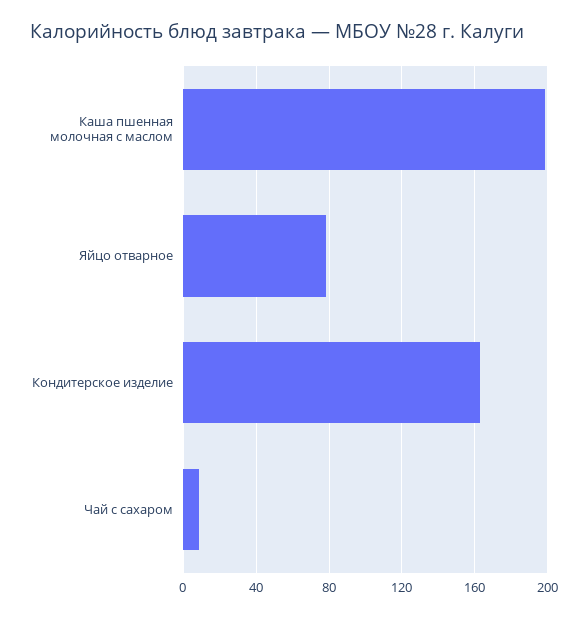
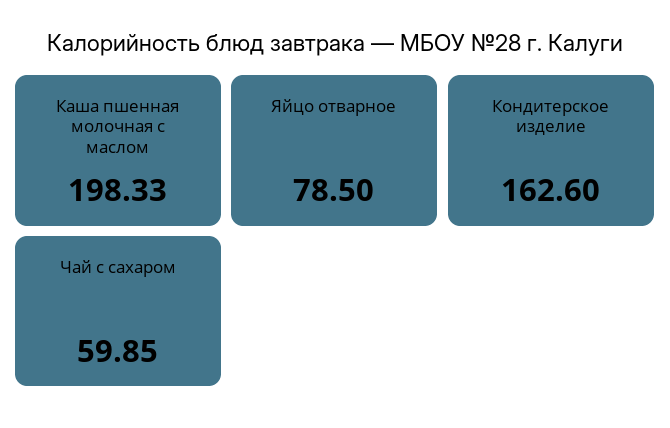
Чай с сахаром: 10 -> 59.85

